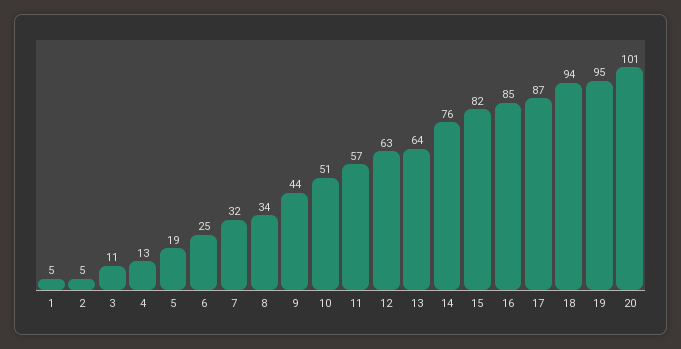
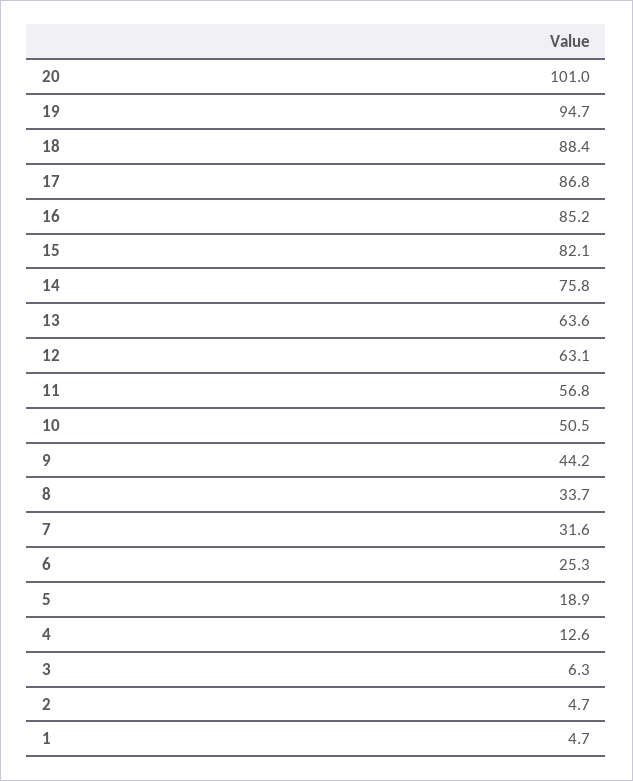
3: 11 -> 6.3
18: 94 -> 88.4

